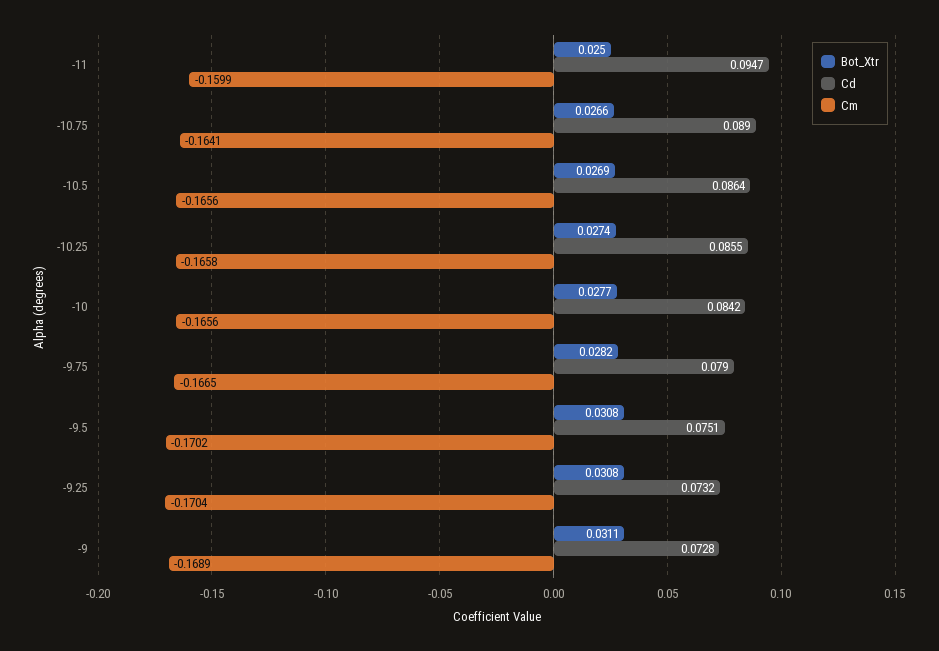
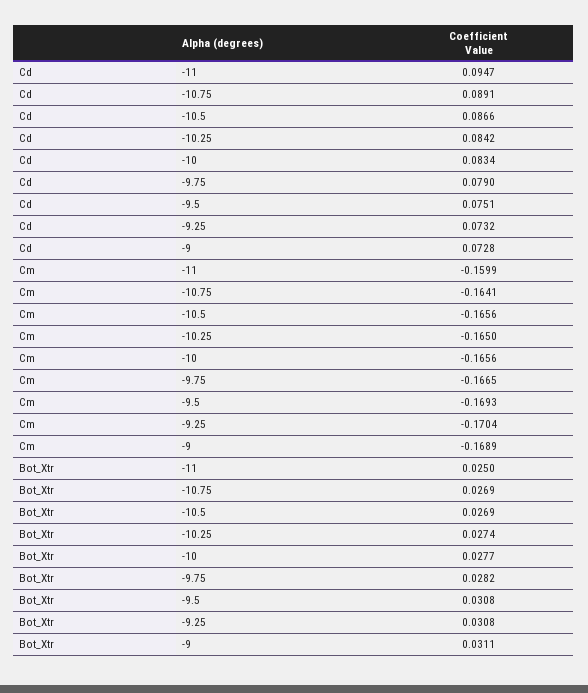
Bot_Xtr, -10.75: 0.0266 -> 0.0269
Cd, -10.75: 0.089 -> 0.0891
Cd, -10.5: 0.0864 -> 0.0866
Cd, -10.25: 0.0855 -> 0.0842
Cm, -10.25: -0.1658 -> -0.165
Cd, -10: 0.0842 -> 0.0834
Cm, -9.5: -0.1702 -> -0.1693

